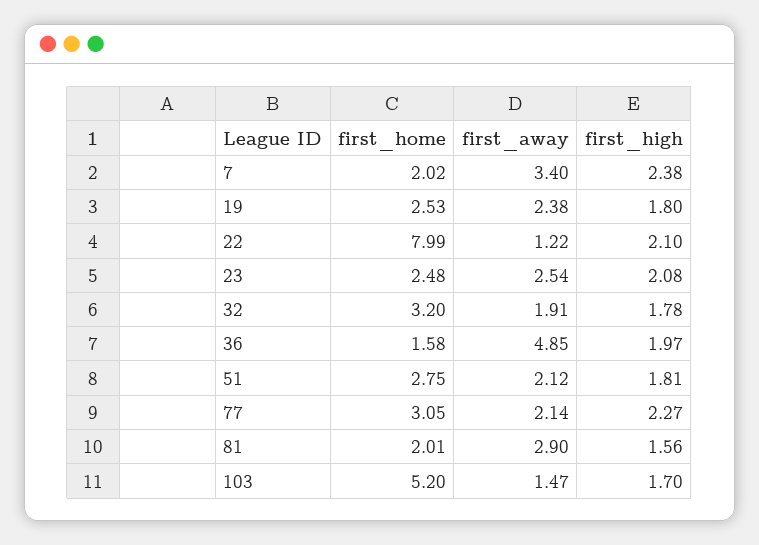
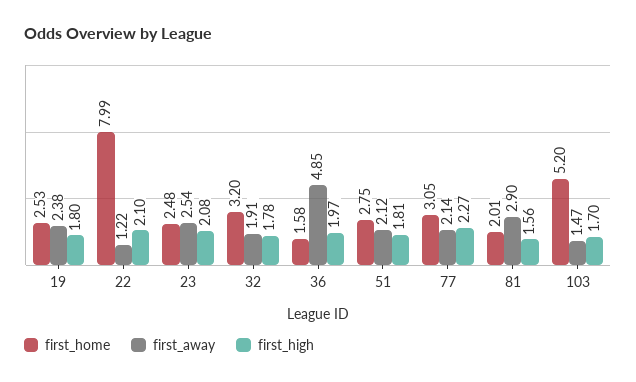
first_home, 7: 2.02 -> none
first_away, 7: 3.4 -> none
first_high, 7: 2.38 -> none

